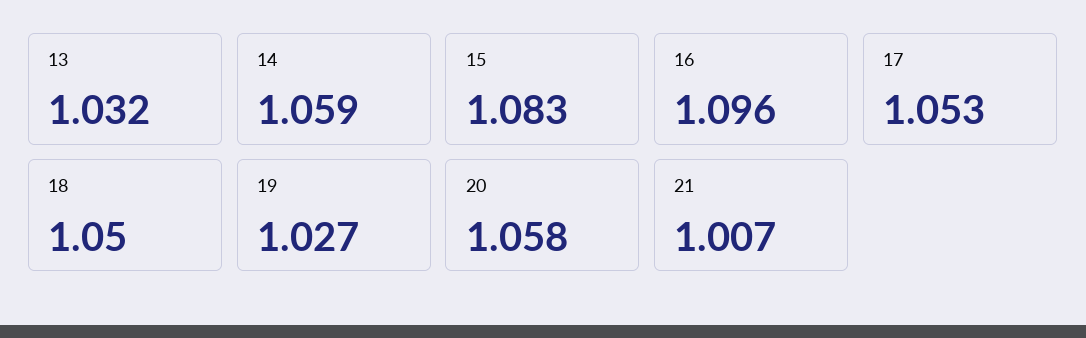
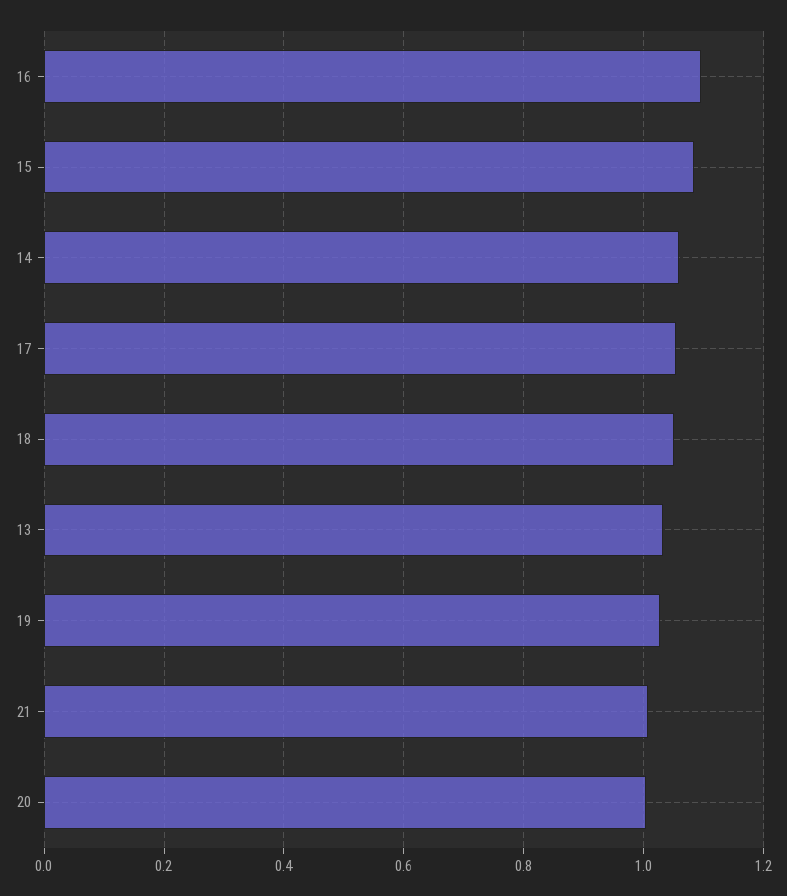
20: 1.058 -> 1

